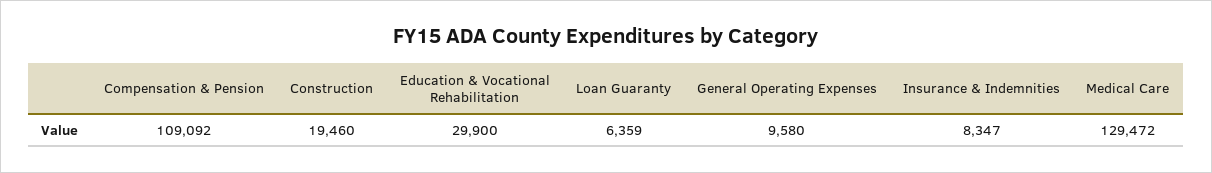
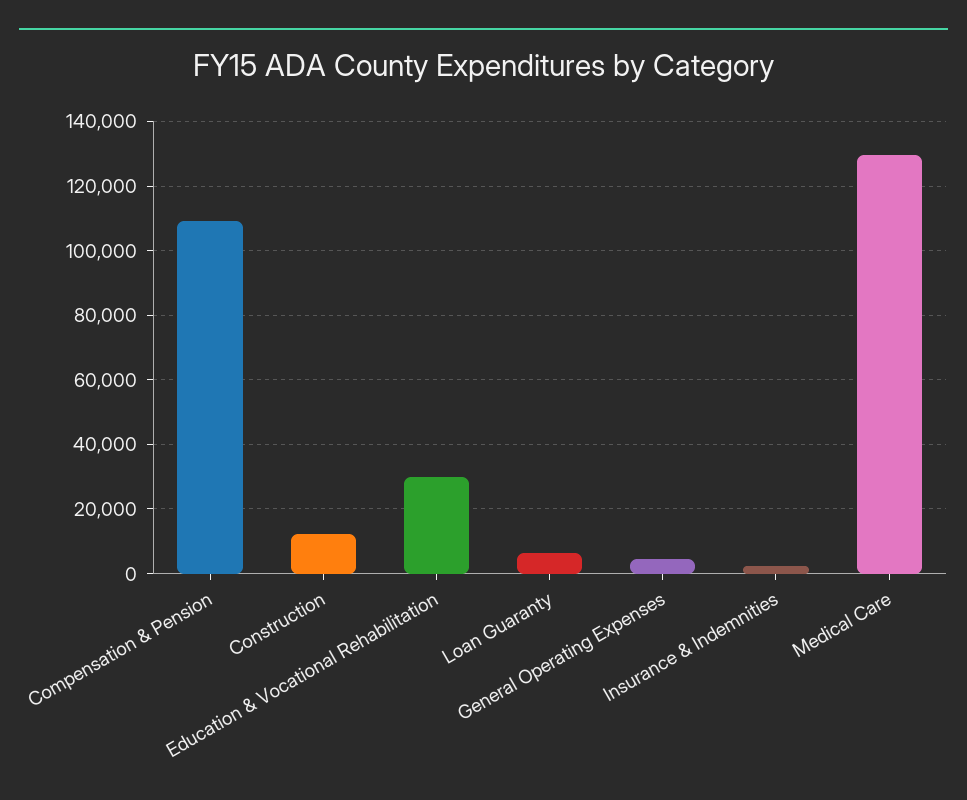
Construction: 19460 -> 12000
General Operating Expenses: 9580 -> 4000
Insurance & Indemnities: 8347 -> 2000

